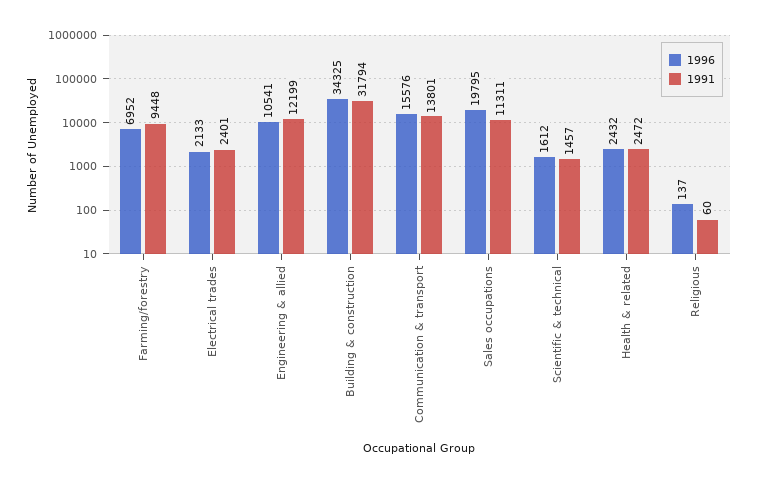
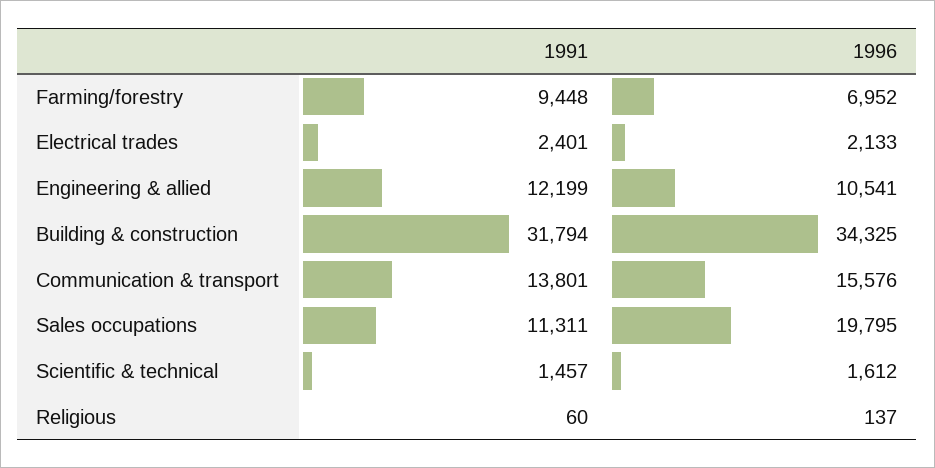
1996, Health & related: 2432 -> none
1991, Health & related: 2472 -> none

